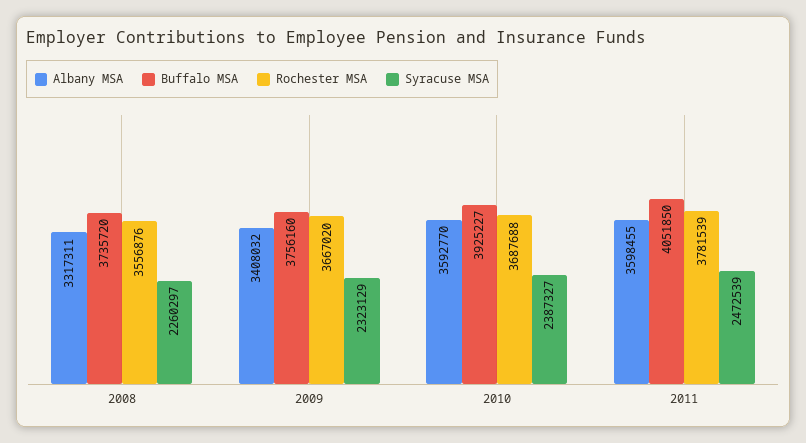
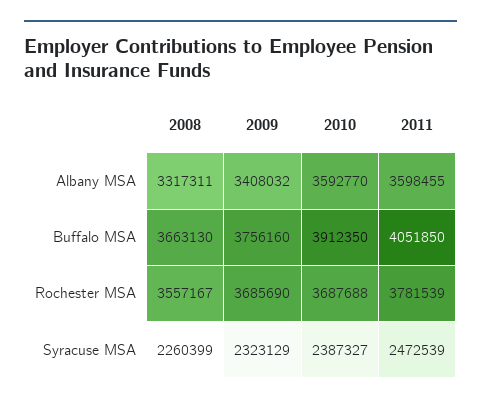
Buffalo MSA, 2008: 3735720 -> 3663130
Rochester MSA, 2008: 3556876 -> 3557167
Syracuse MSA, 2008: 2260297 -> 2260399
Rochester MSA, 2009: 3667020 -> 3685690
Buffalo MSA, 2010: 3925227 -> 3912350

